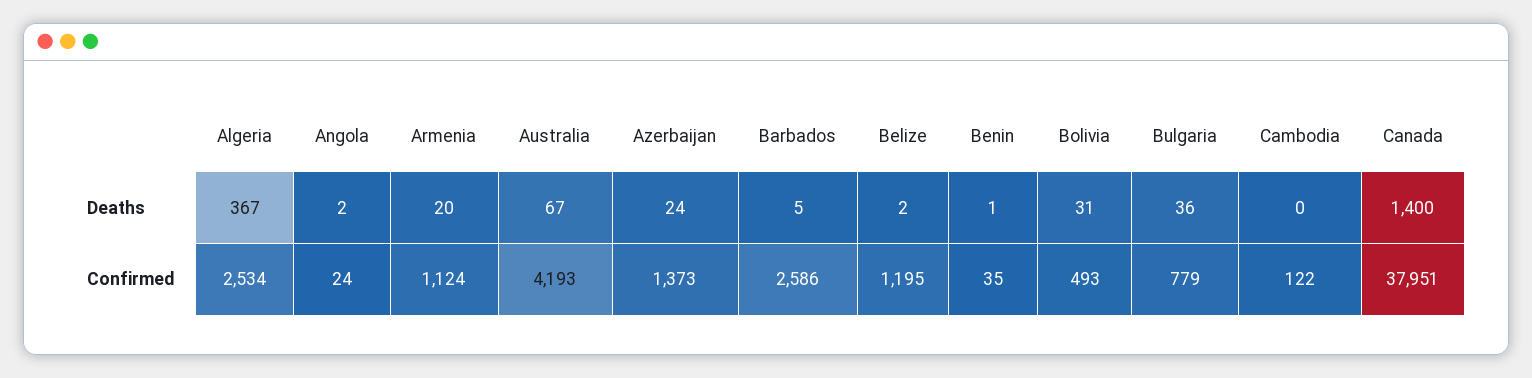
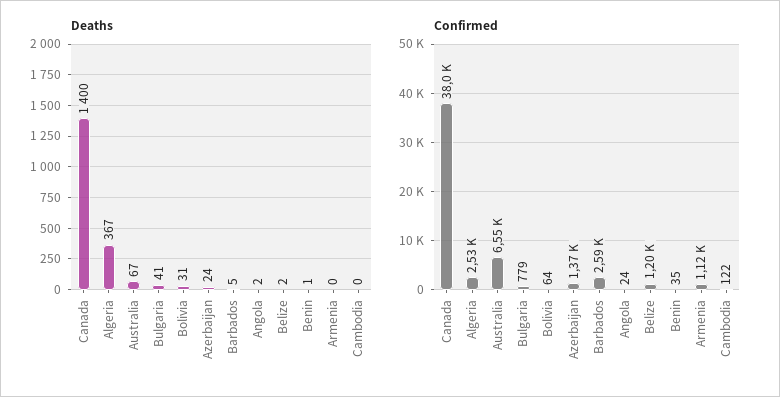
Deaths, Armenia: 20 -> 0
Deaths, Bulgaria: 36 -> 41
Confirmed, Australia: 4193 -> 6550
Confirmed, Bolivia: 493 -> 64

